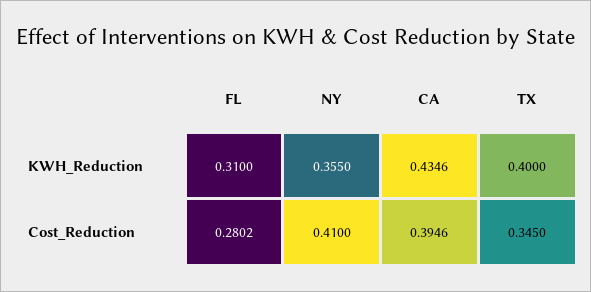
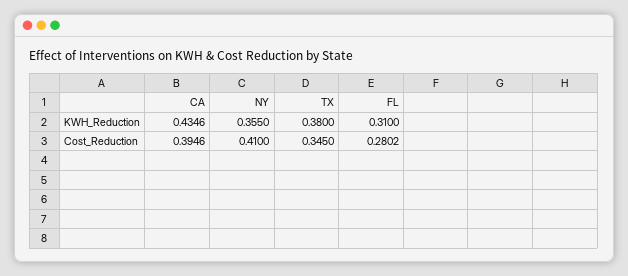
TX, KWH_Reduction: 0.4 -> 0.38

